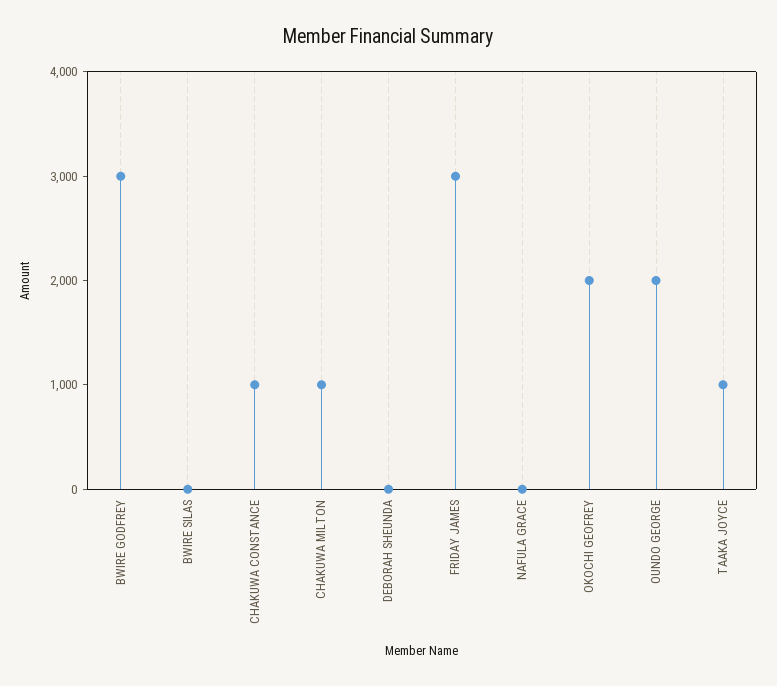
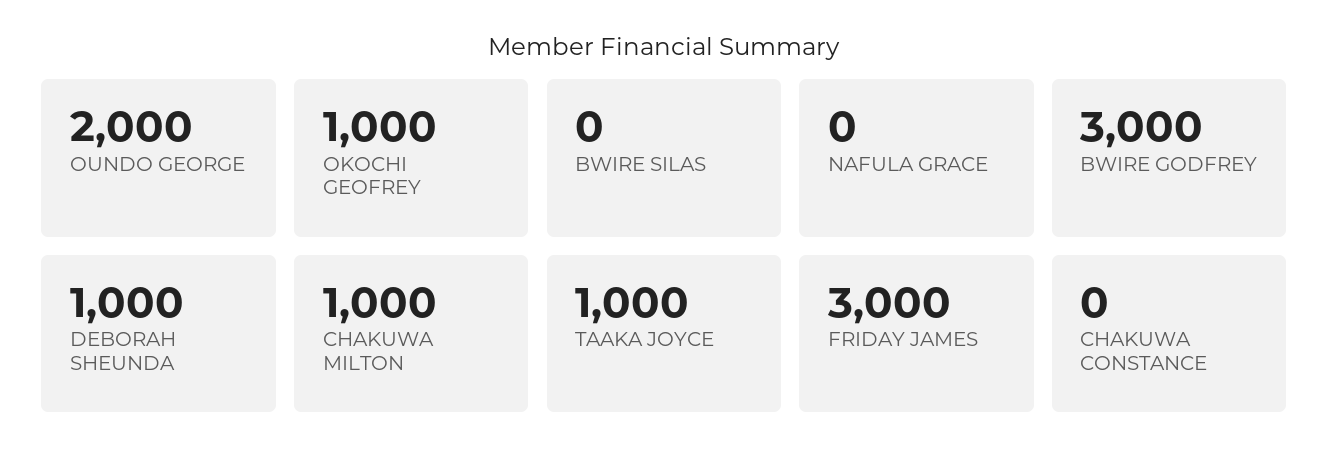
CHAKUWA CONSTANCE: 1000 -> 0
DEBORAH SHEUNDA: 0 -> 1000
OKOCHI GEOFREY: 2000 -> 1000

